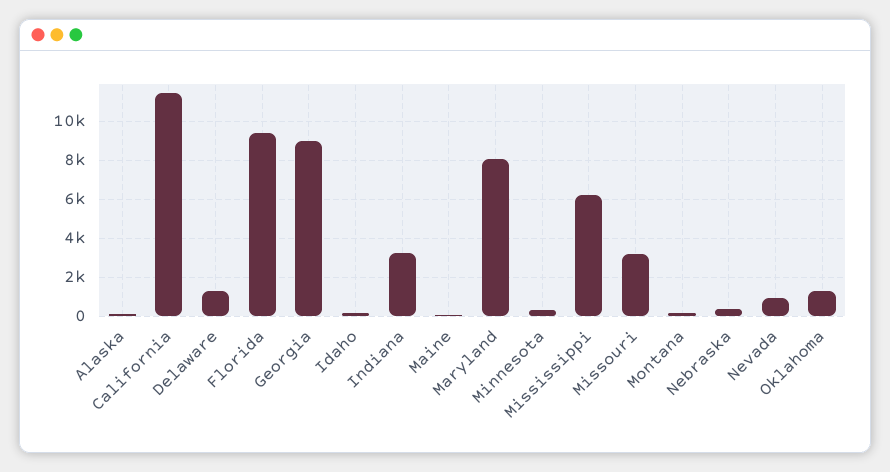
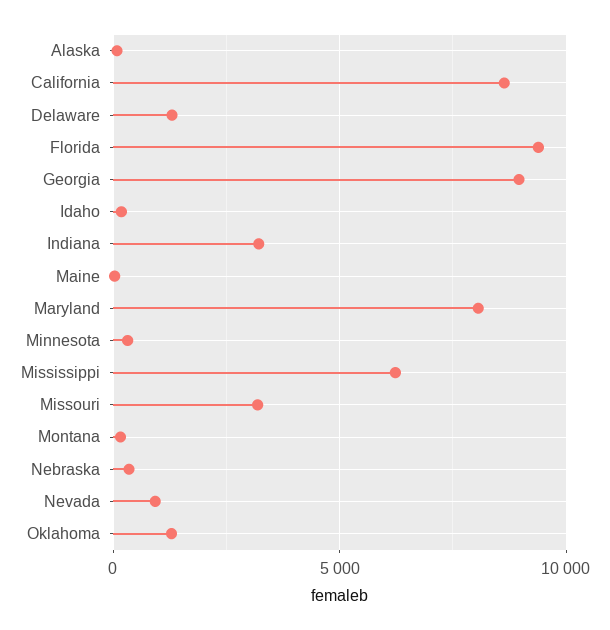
California: 11500 -> 8500

